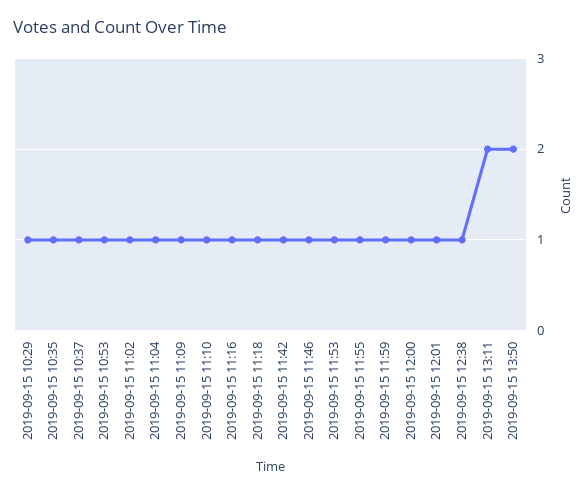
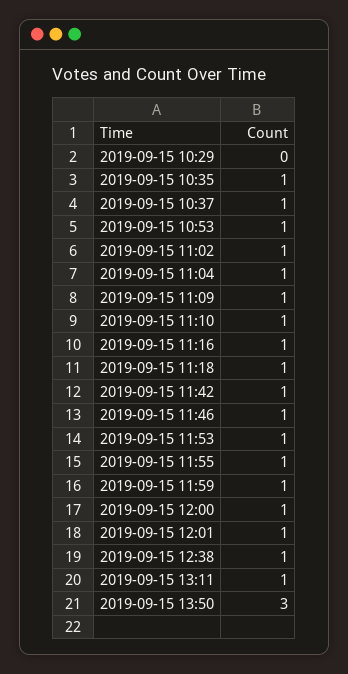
2019-09-15 10:29: 1 -> 0
2019-09-15 13:11: 2 -> 1
2019-09-15 13:50: 2 -> 3

